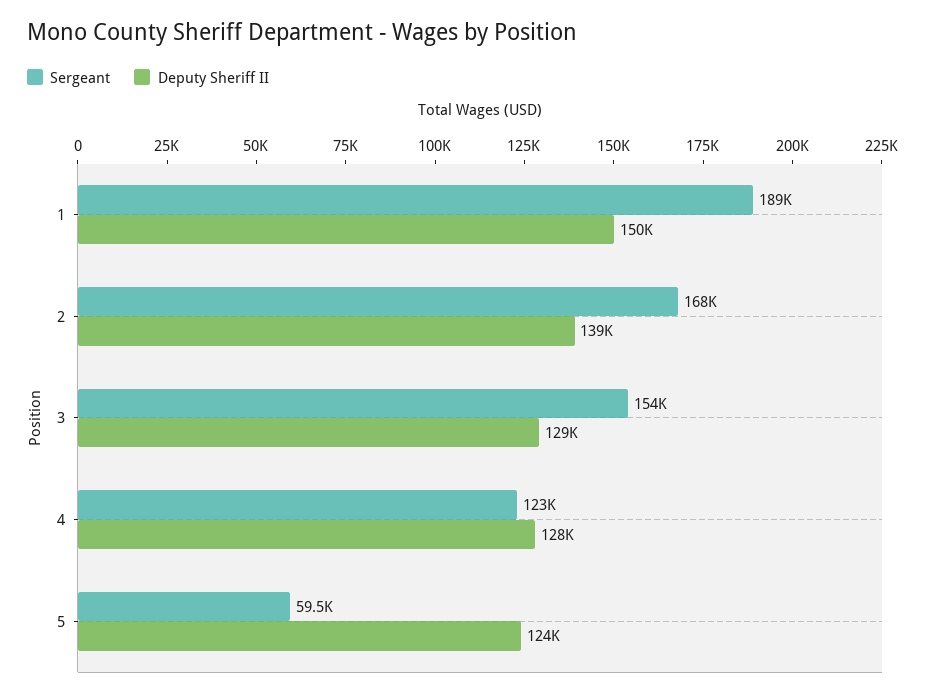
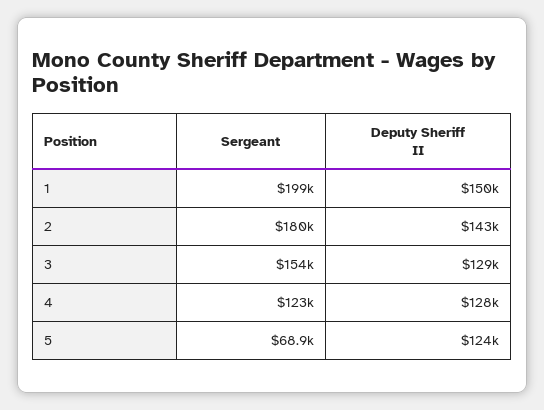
Sergeant, 1: 189000 -> 199000
Sergeant, 2: 168000 -> 180000
Deputy Sheriff II, 2: 139000 -> 143000
Sergeant, 5: 59500 -> 68900

